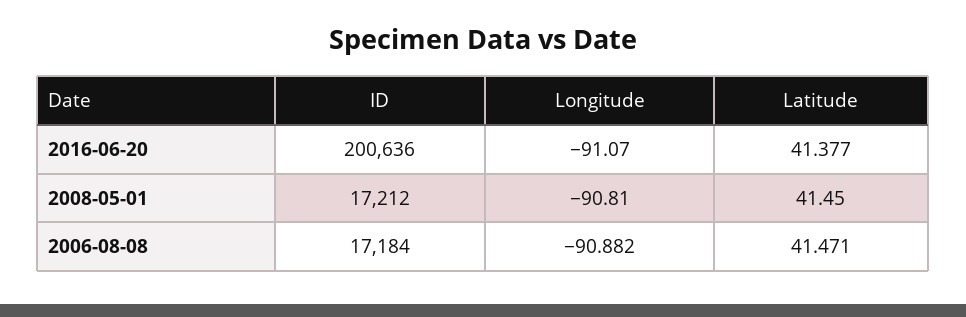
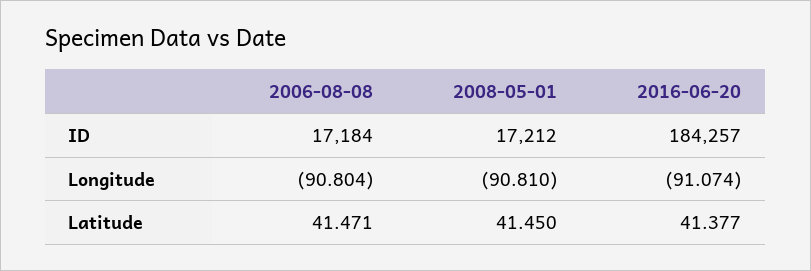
ID, 2016-06-20: 200636 -> 184257
Longitude, 2016-06-20: -91.07 -> -91.074
Longitude, 2006-08-08: -90.882 -> -90.804

